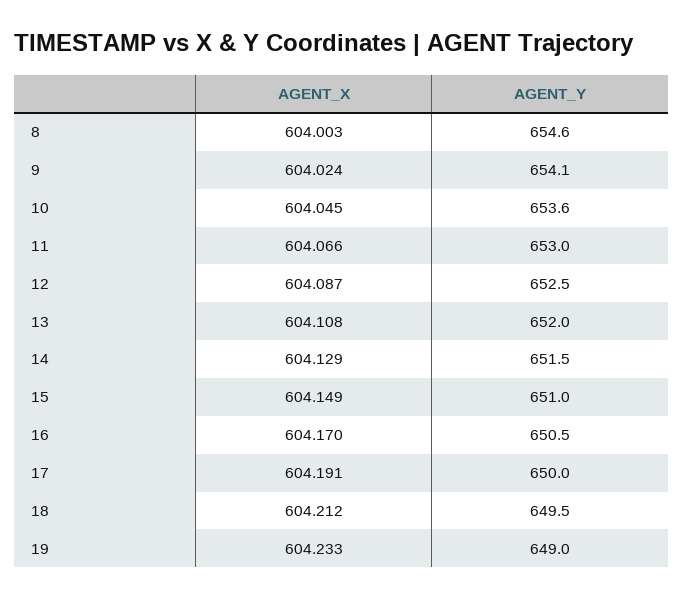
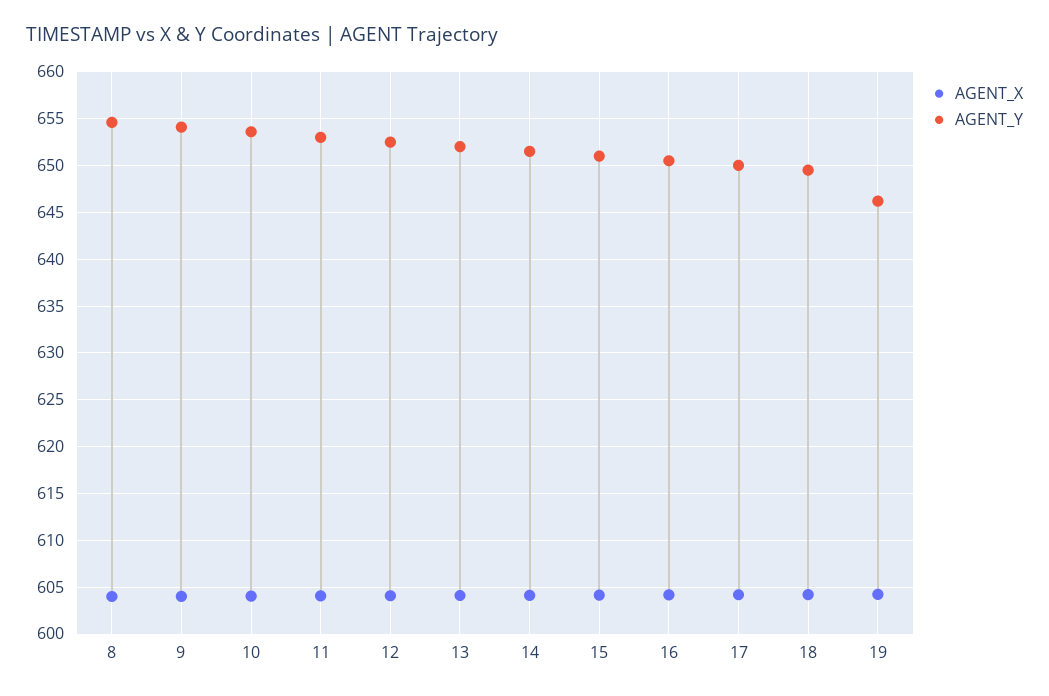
AGENT_Y, 19: 649 -> 646

